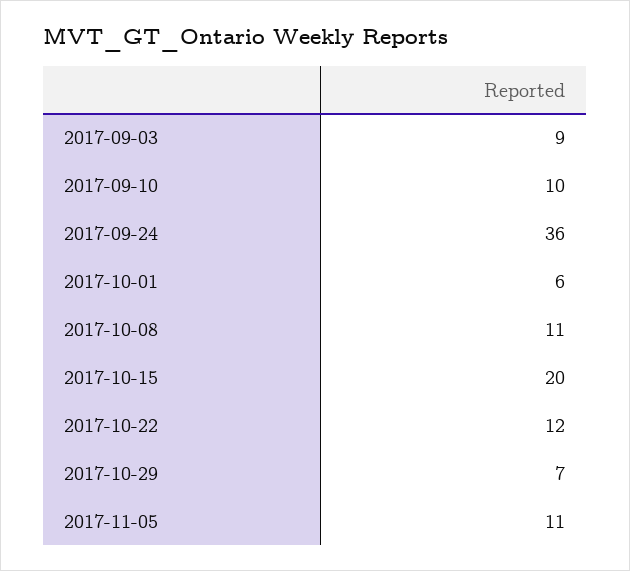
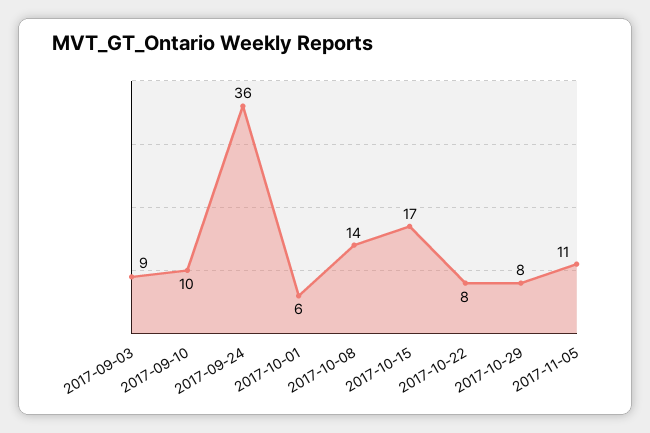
2017-10-08: 11 -> 14
2017-10-15: 20 -> 17
2017-10-22: 12 -> 8
2017-10-29: 7 -> 8

